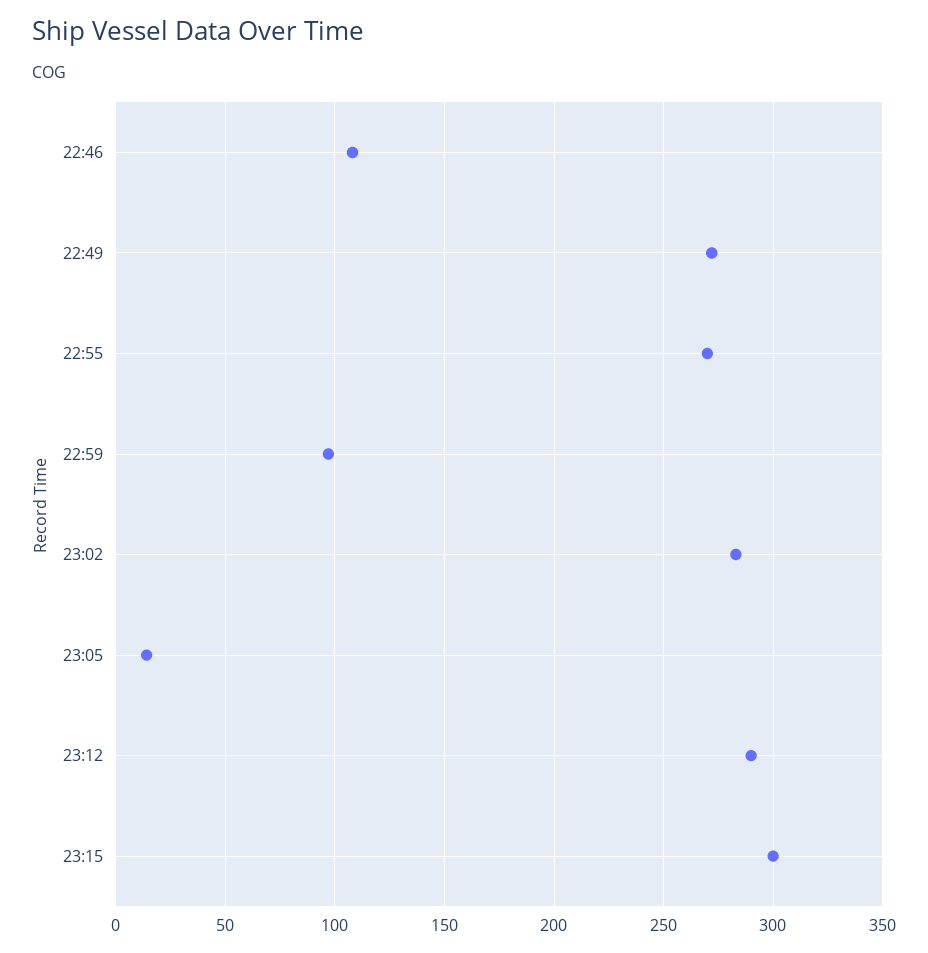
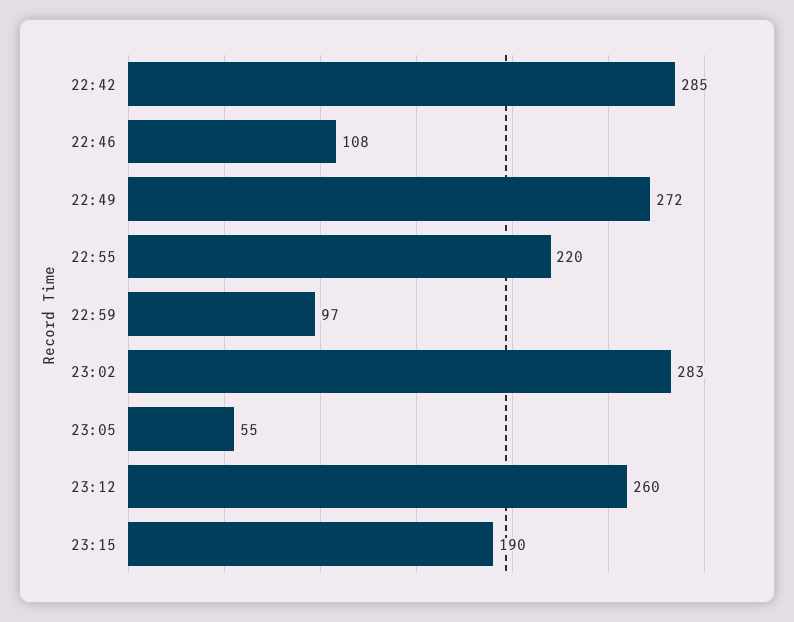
22:55: 270 -> 220
23:05: 15 -> 55
23:12: 290 -> 260
23:15: 300 -> 190
22:42: none -> 285

